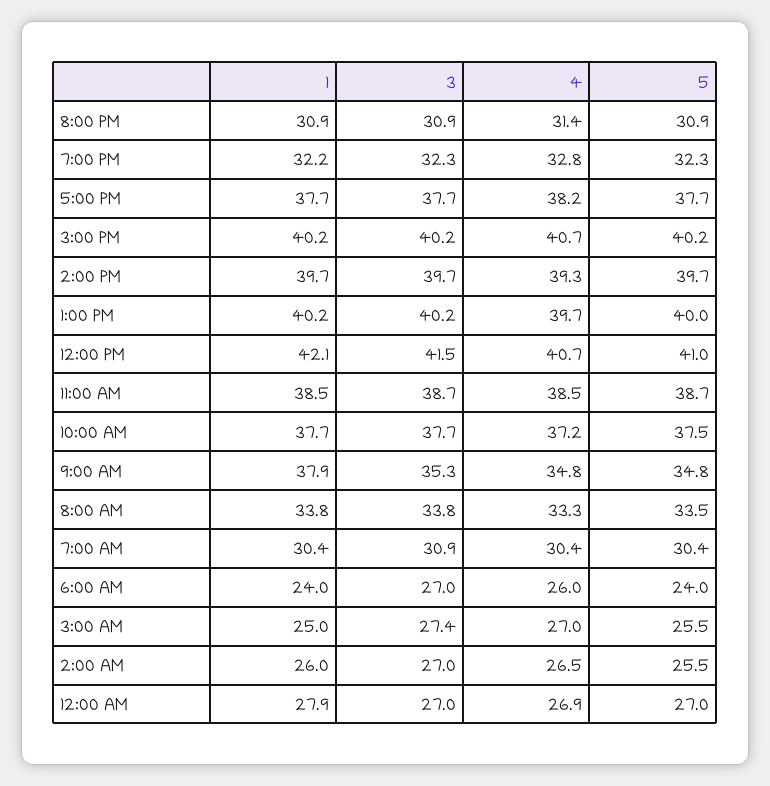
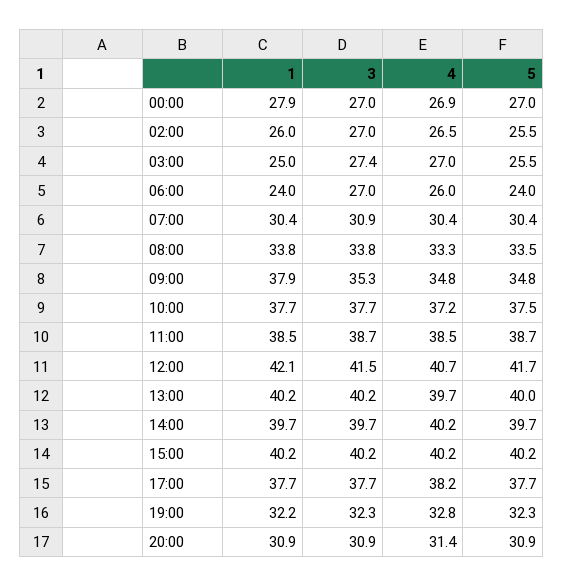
4, 3:00 PM: 40.7 -> 40.2
4, 2:00 PM: 39.3 -> 40.2
5, 12:00 PM: 41 -> 41.7

